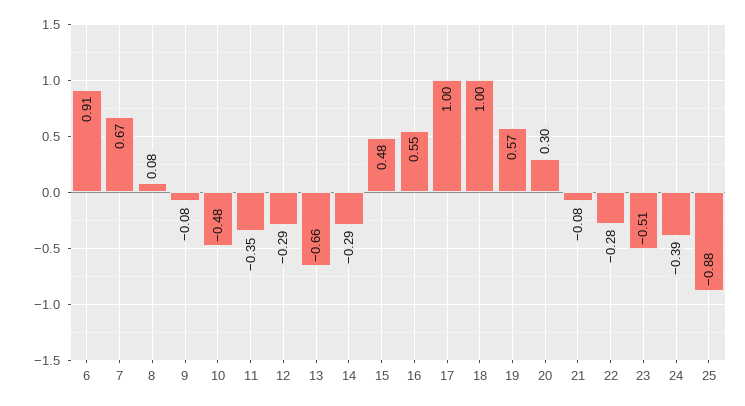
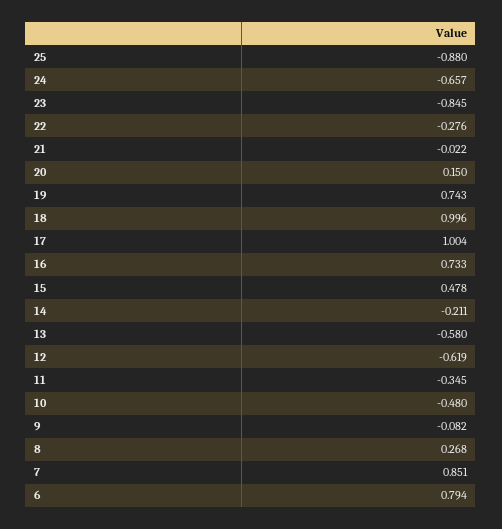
6: 0.91 -> 0.794
7: 0.67 -> 0.851
8: 0.08 -> 0.268
12: -0.29 -> -0.619
13: -0.66 -> -0.58
14: -0.29 -> -0.211
16: 0.55 -> 0.733
19: 0.57 -> 0.743
20: 0.3 -> 0.15
21: -0.08 -> -0.022
23: -0.51 -> -0.845
24: -0.39 -> -0.657

